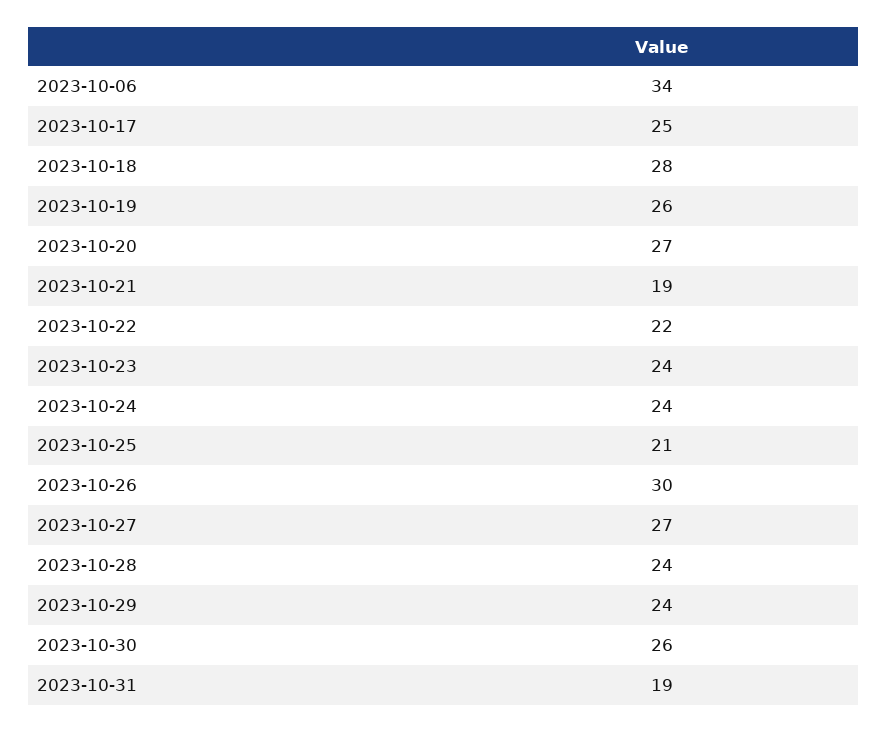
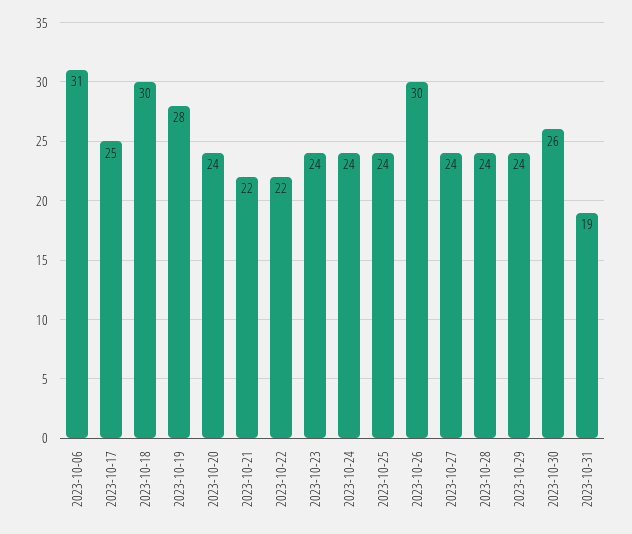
2023-10-06: 34 -> 31
2023-10-18: 28 -> 30
2023-10-19: 26 -> 28
2023-10-20: 27 -> 24
2023-10-21: 19 -> 22
2023-10-25: 21 -> 24
2023-10-27: 27 -> 24

